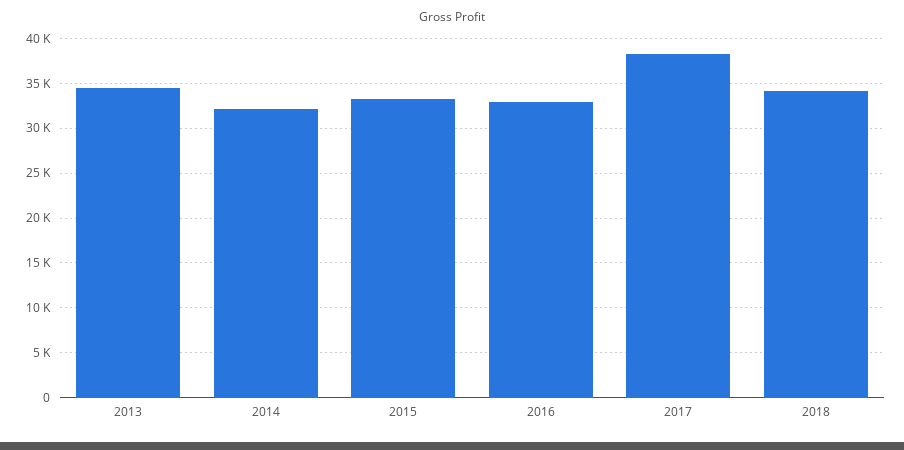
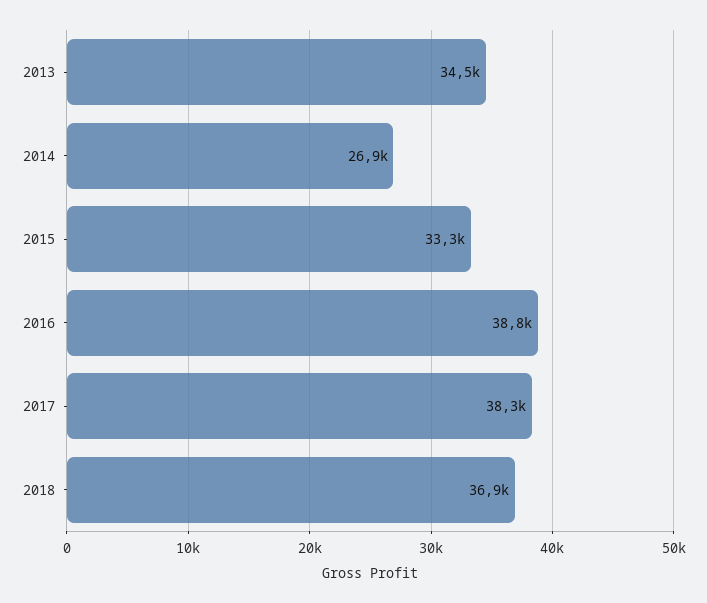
2014: 32000 -> 26900
2016: 33000 -> 38800
2018: 34000 -> 36900

